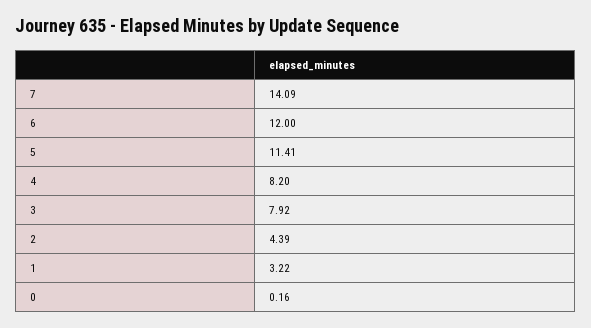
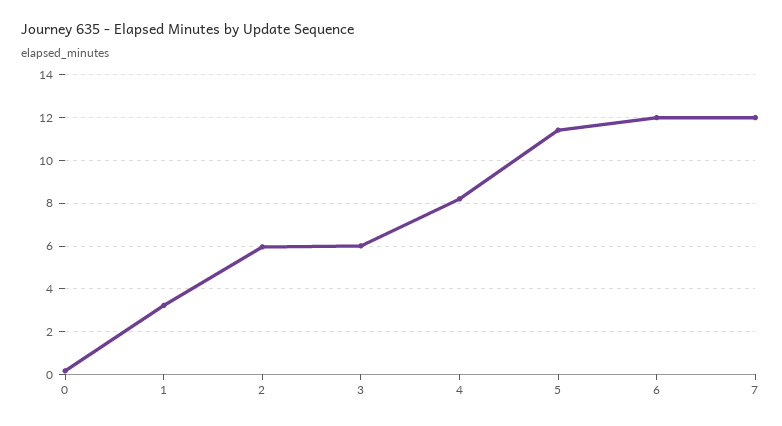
7: 14.09 -> 12
3: 7.92 -> 6
2: 4.39 -> 6

